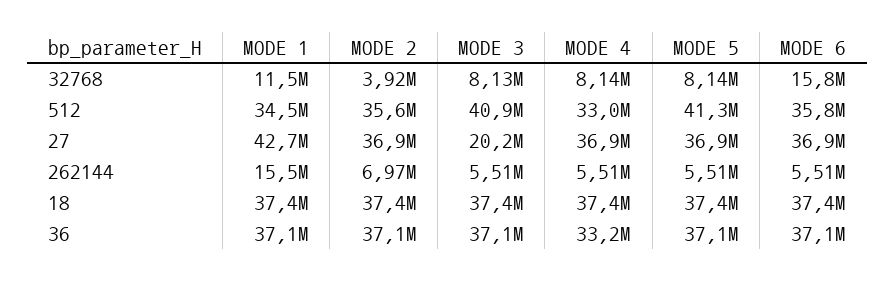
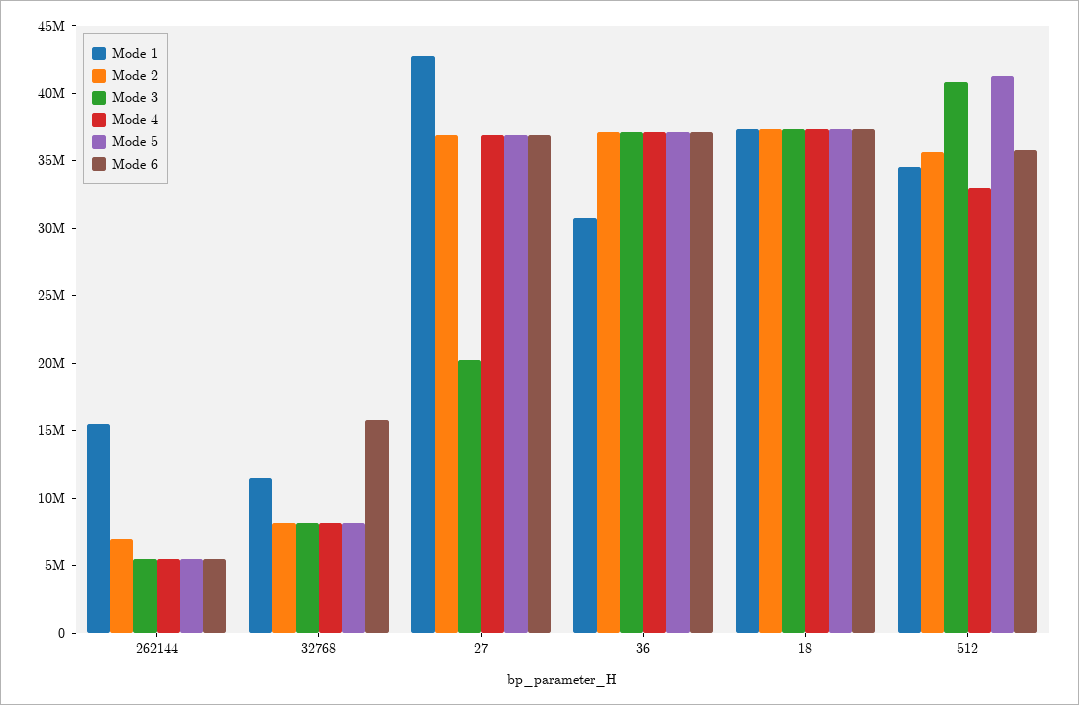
MODE 2, 32768: 3920000 -> 8000000
MODE 1, 36: 37100000 -> 31000000
MODE 4, 36: 33200000 -> 37000000

